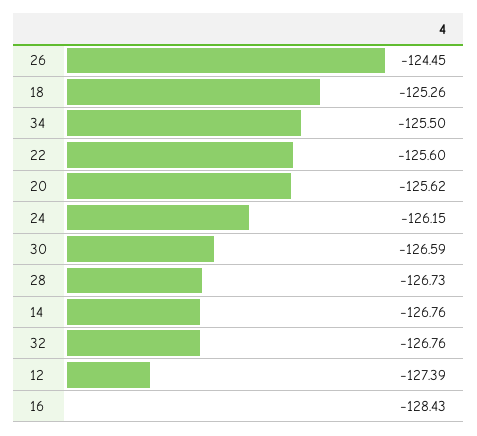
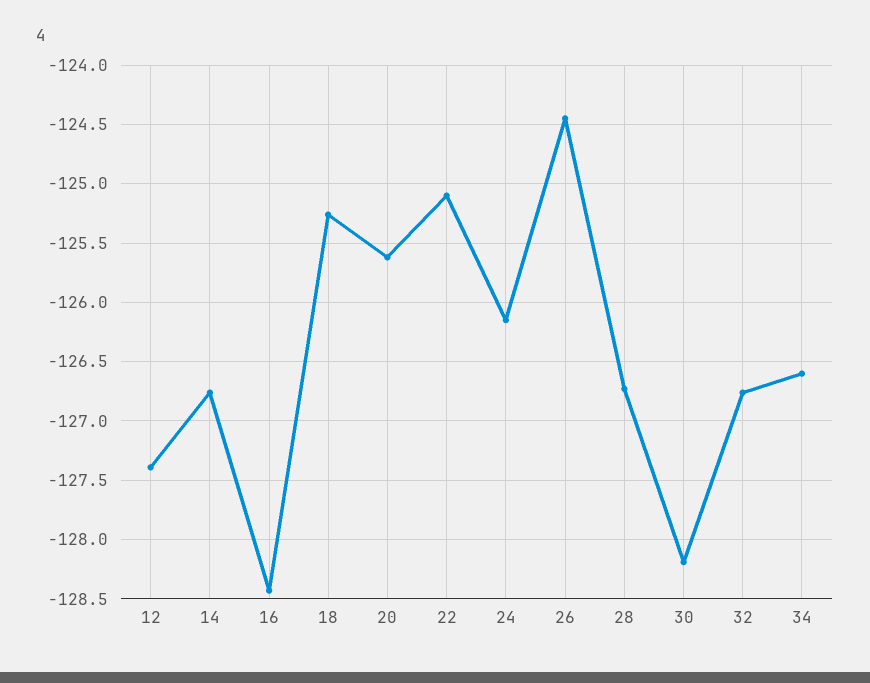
34: -125.5 -> -126.6
22: -125.6 -> -125.1
30: -126.59 -> -128.2

